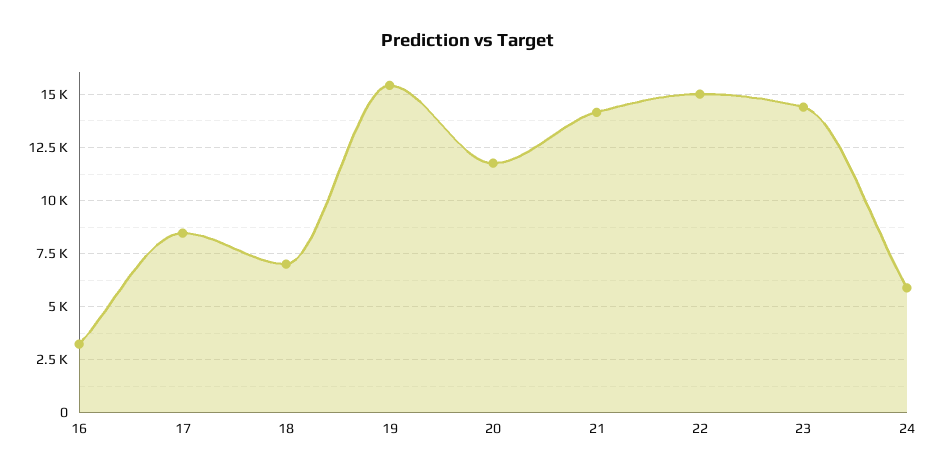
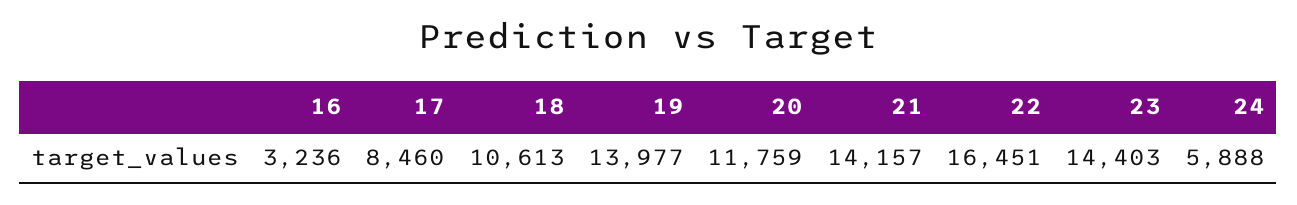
18: 7000 -> 10613
19: 15500 -> 13977
22: 15000 -> 16451

